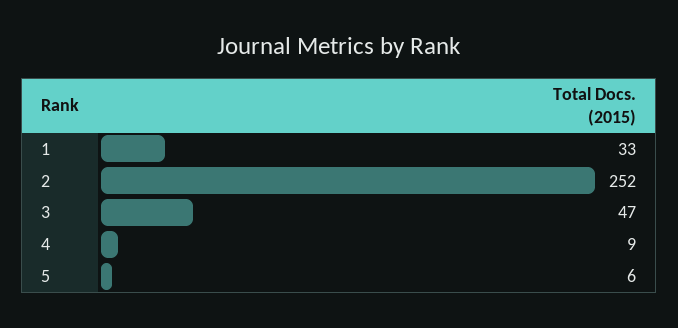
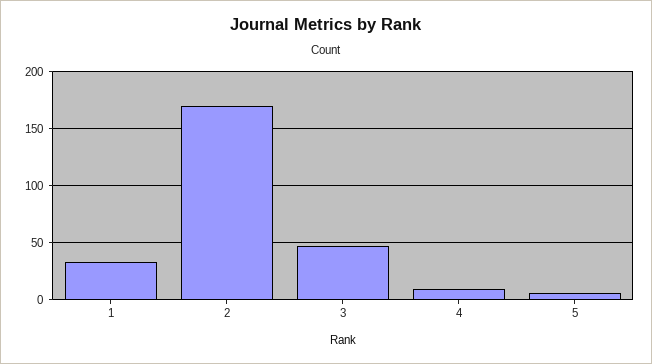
2: 252 -> 170

